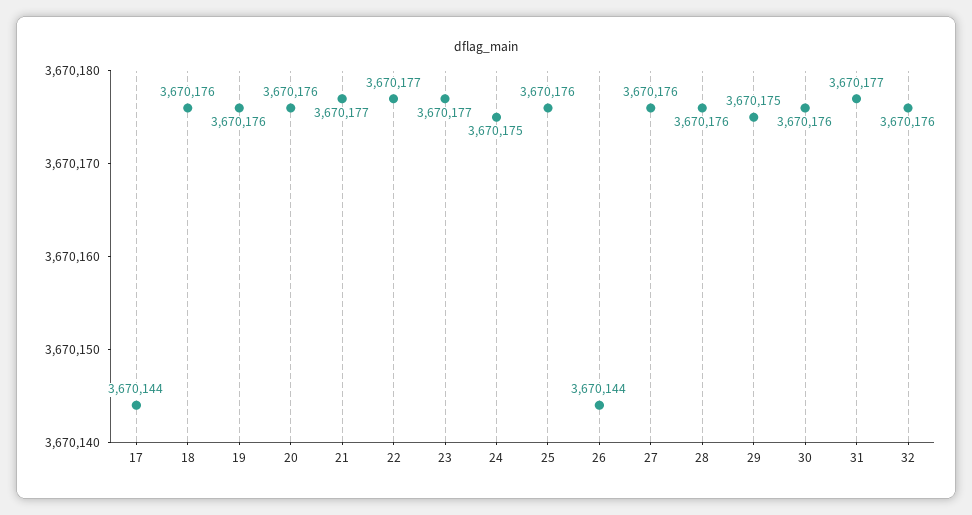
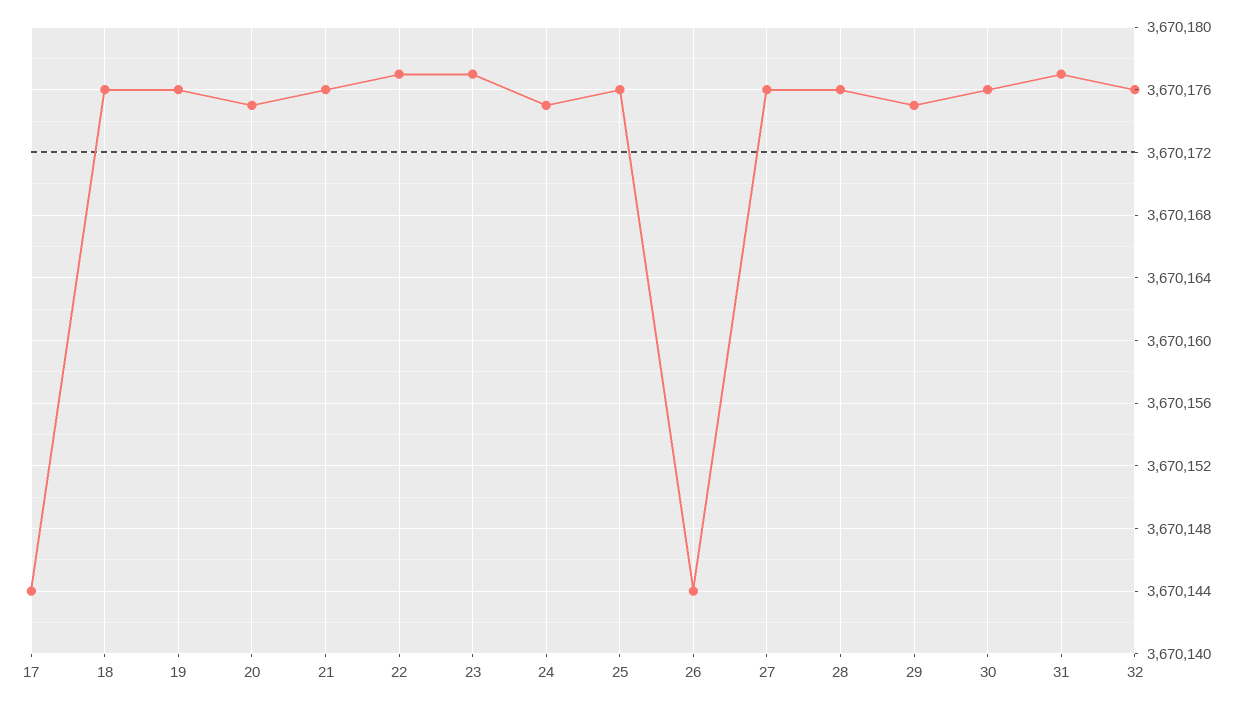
20: 3670176 -> 3670175
21: 3670177 -> 3670176

